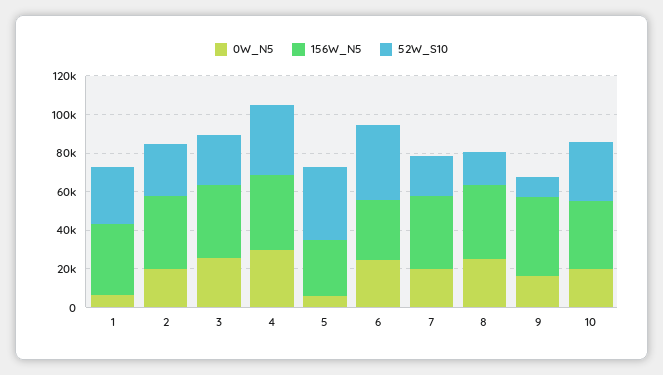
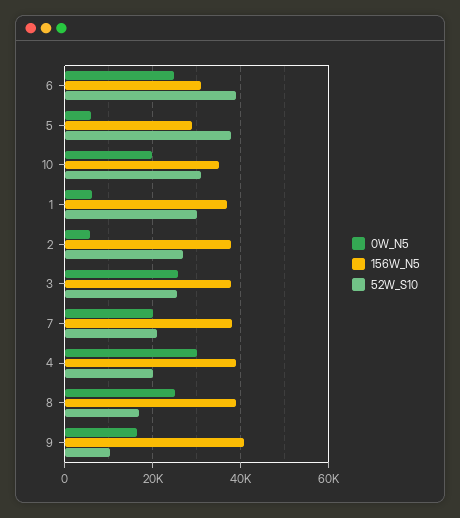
0W_N5, 2: 20000 -> 6000
52W_S10, 4: 35000 -> 20000

